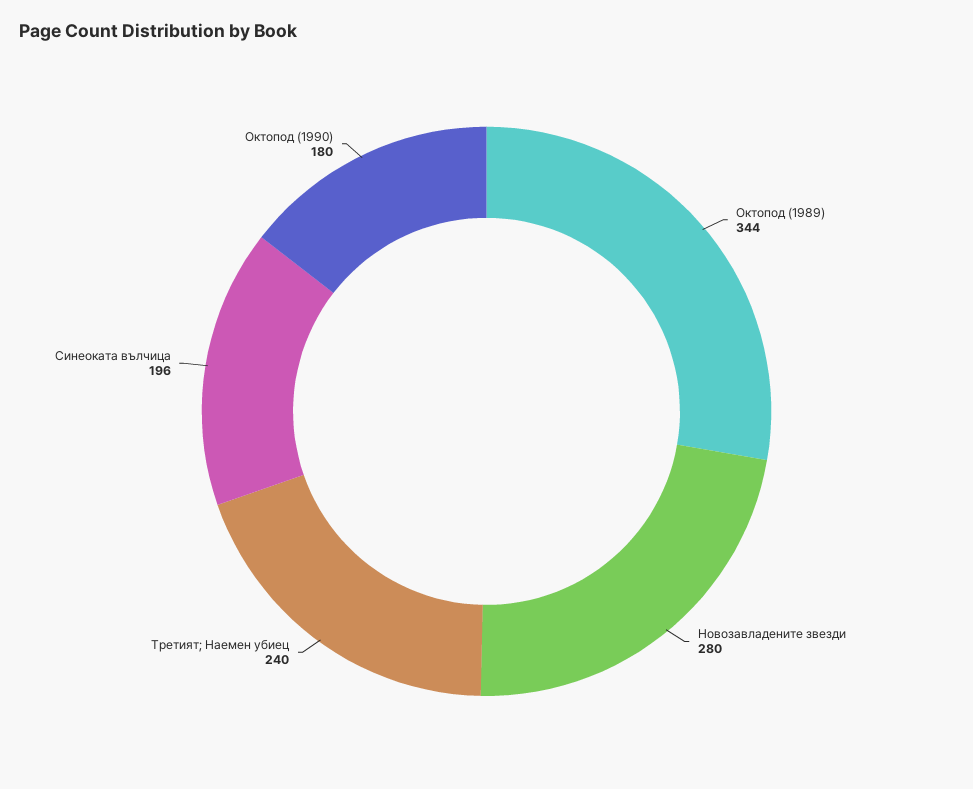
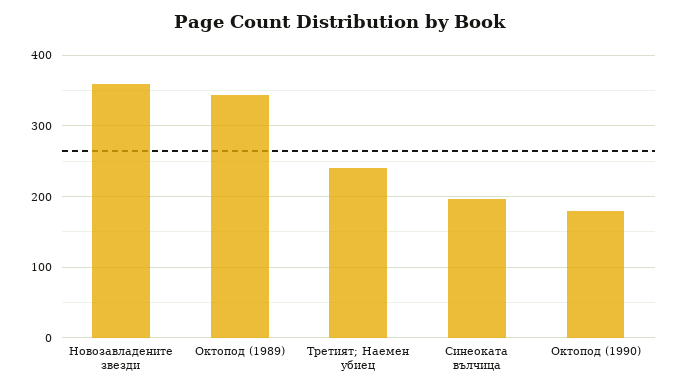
Новозавладените звезди: 280 -> 360

